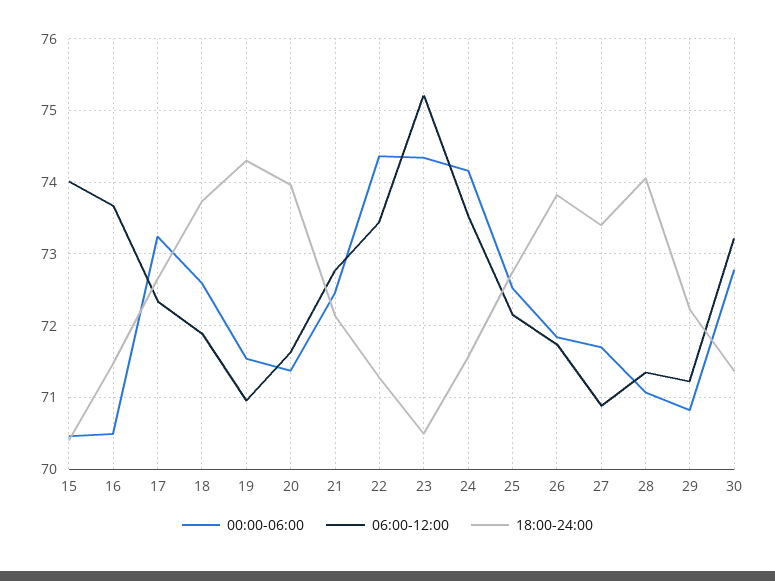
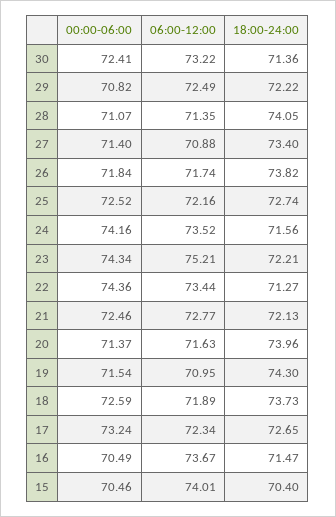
18:00-24:00, 23: 70.5 -> 72.21
00:00-06:00, 27: 71.7 -> 71.4
06:00-12:00, 29: 71.2 -> 72.49
00:00-06:00, 30: 72.8 -> 72.41

